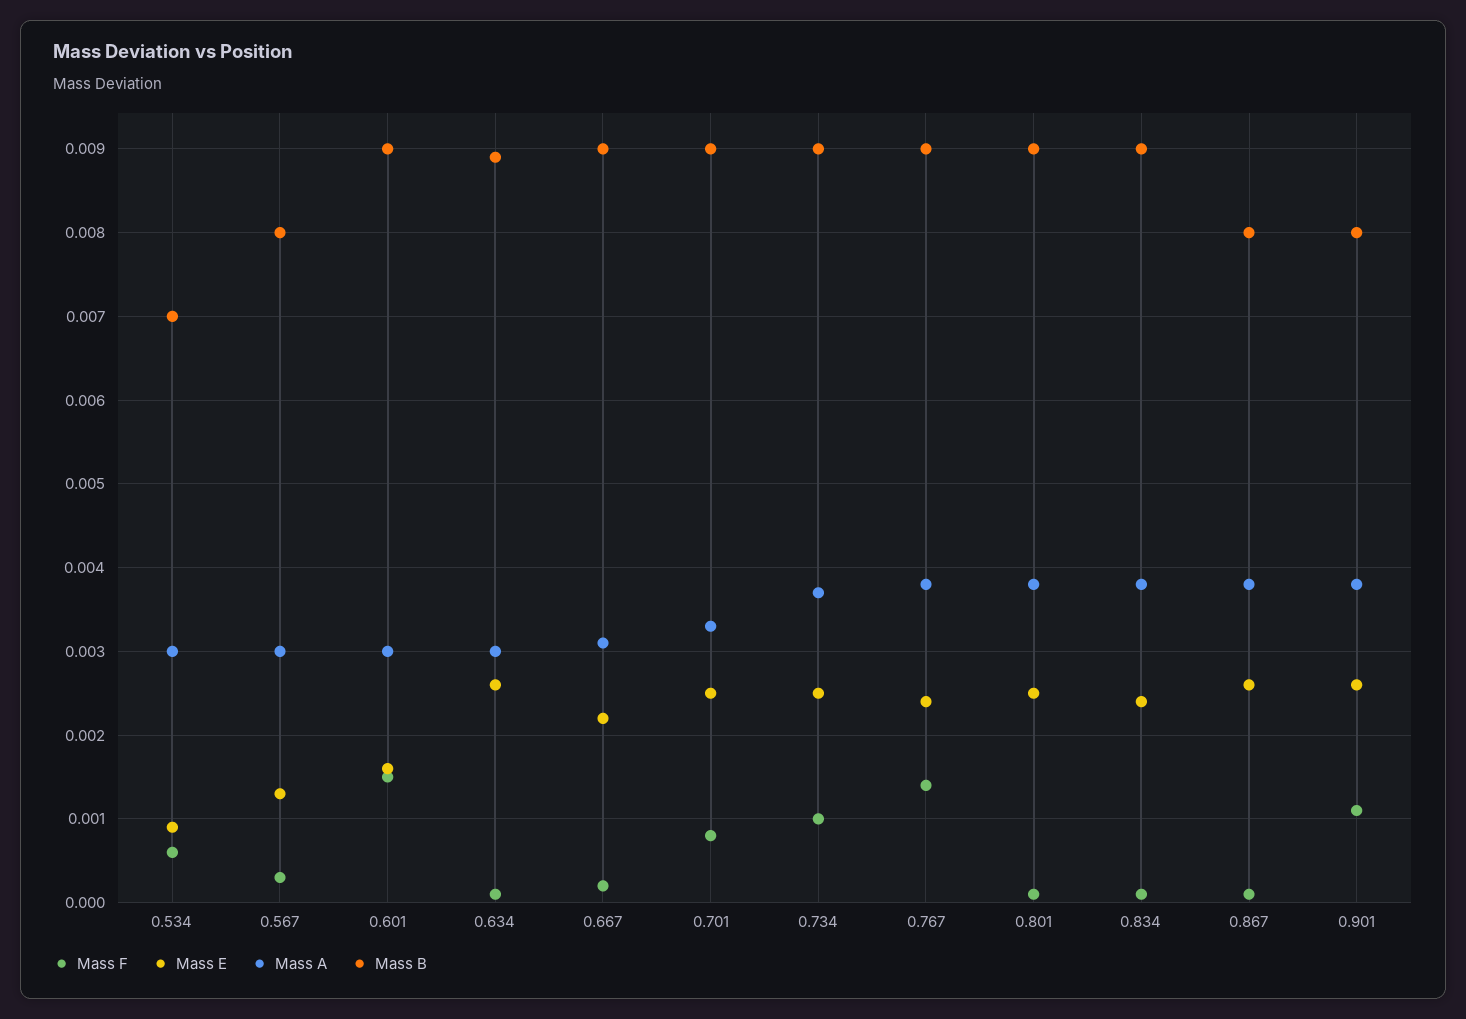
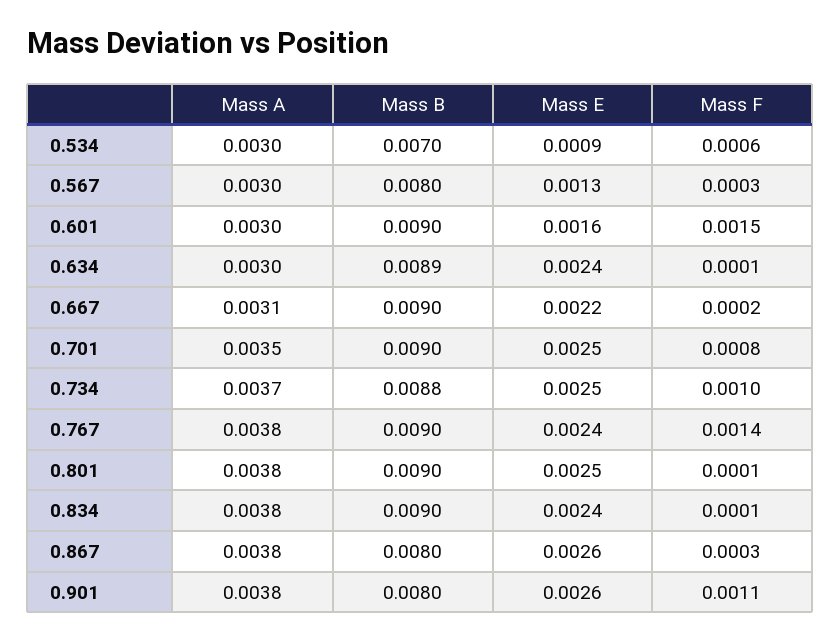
Mass E, 0.634: 0.0026 -> 0.0024
Mass A, 0.701: 0.0033 -> 0.0035
Mass B, 0.734: 0.009 -> 0.0088
Mass F, 0.867: 0.0001 -> 0.0003

